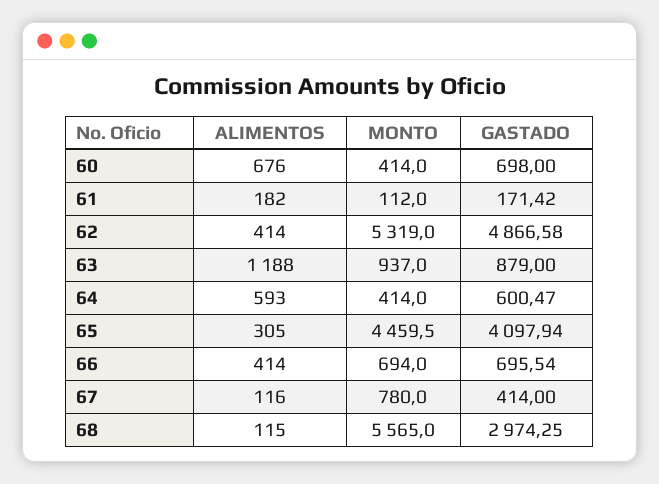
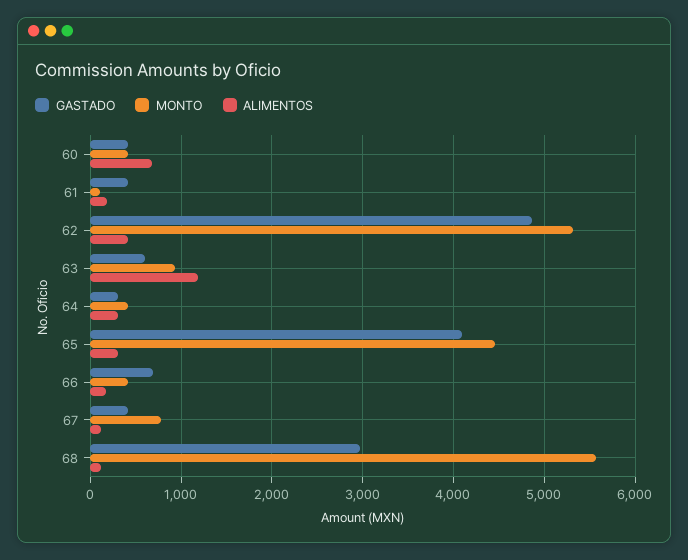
GASTADO, 60: 698 -> 400
GASTADO, 61: 171.42 -> 400
GASTADO, 63: 879 -> 600
ALIMENTOS, 64: 593 -> 300
GASTADO, 64: 600.47 -> 300
ALIMENTOS, 66: 414 -> 200
MONTO, 66: 694 -> 400

